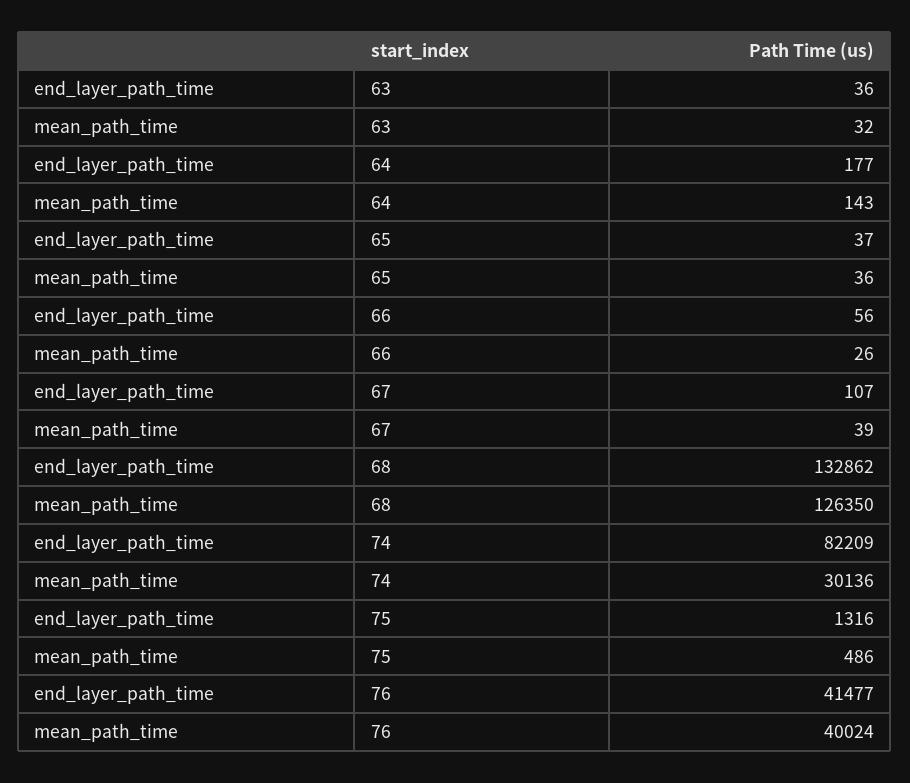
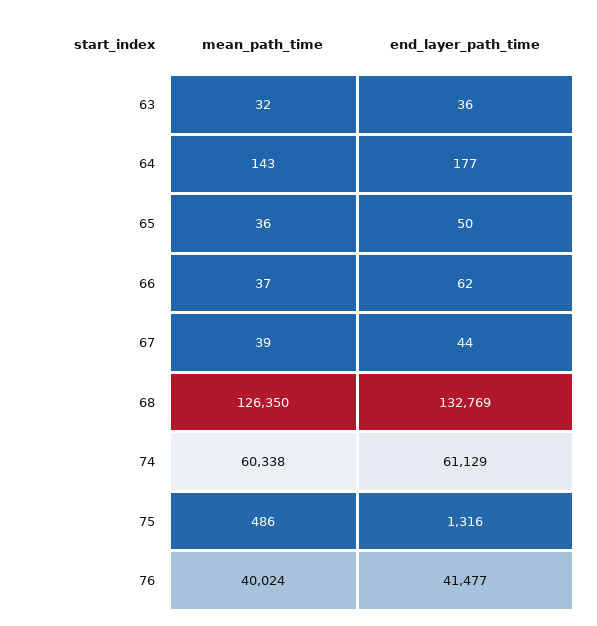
end_layer_path_time, 65: 37 -> 50
end_layer_path_time, 66: 56 -> 62
mean_path_time, 66: 26 -> 37
end_layer_path_time, 67: 107 -> 44
end_layer_path_time, 68: 132862 -> 132769
end_layer_path_time, 74: 82209 -> 61129
mean_path_time, 74: 30136 -> 60338

